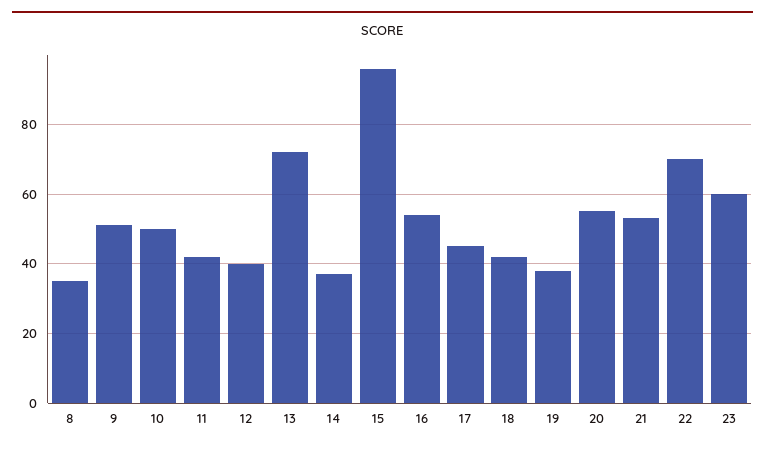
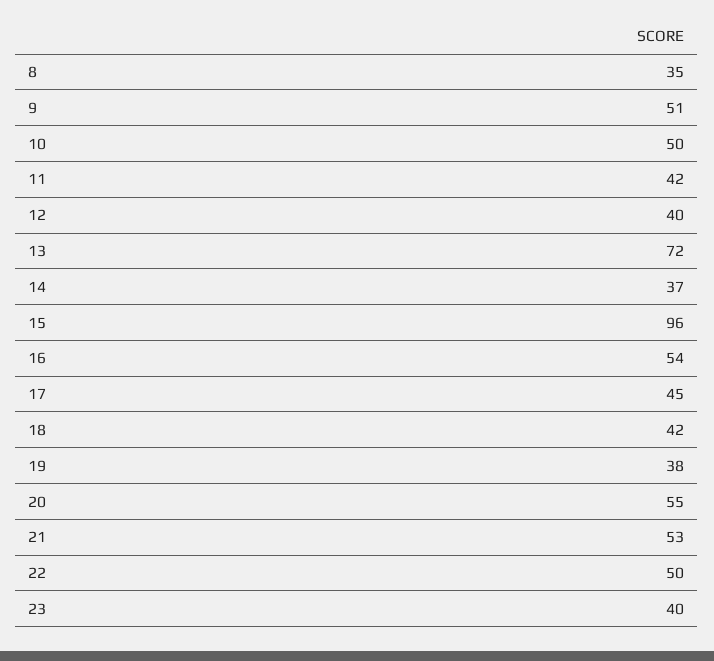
22: 70 -> 50
23: 60 -> 40

